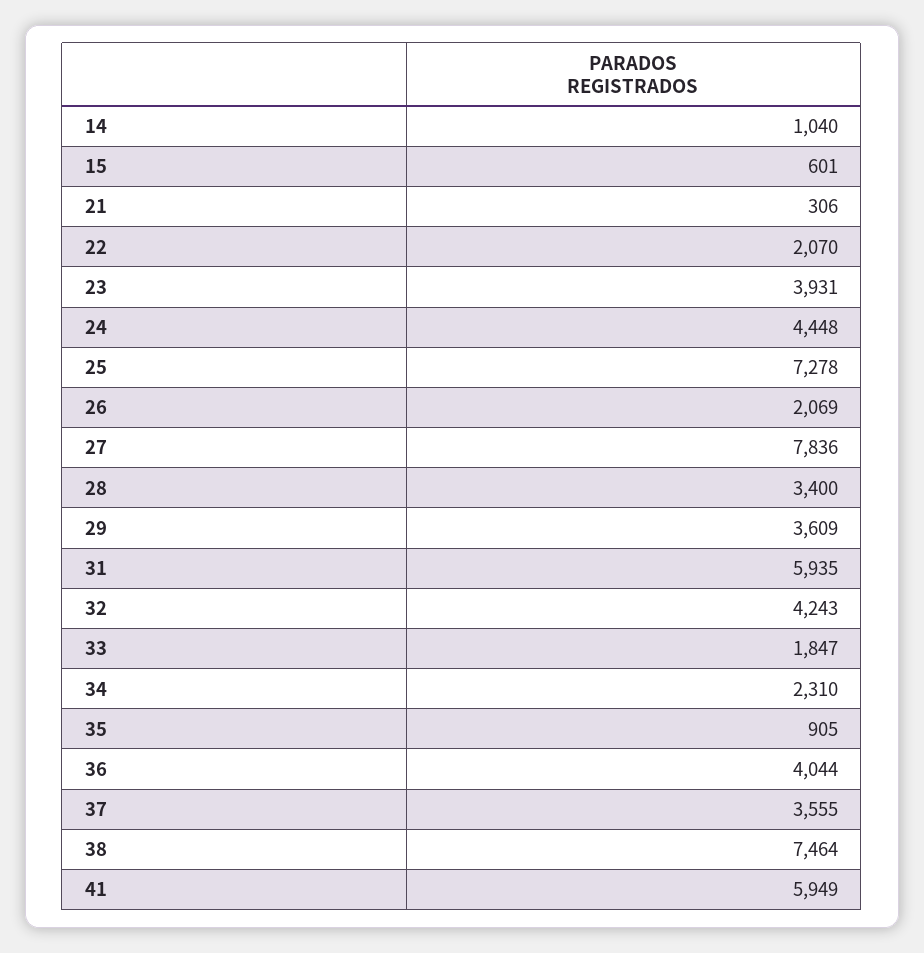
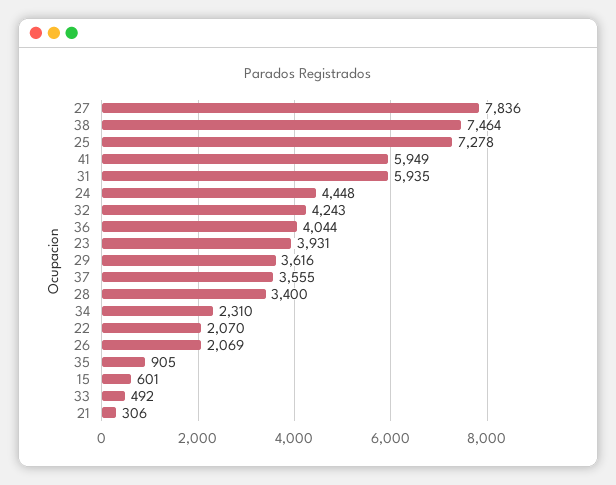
14: 1040 -> none
29: 3609 -> 3616
33: 1847 -> 492

